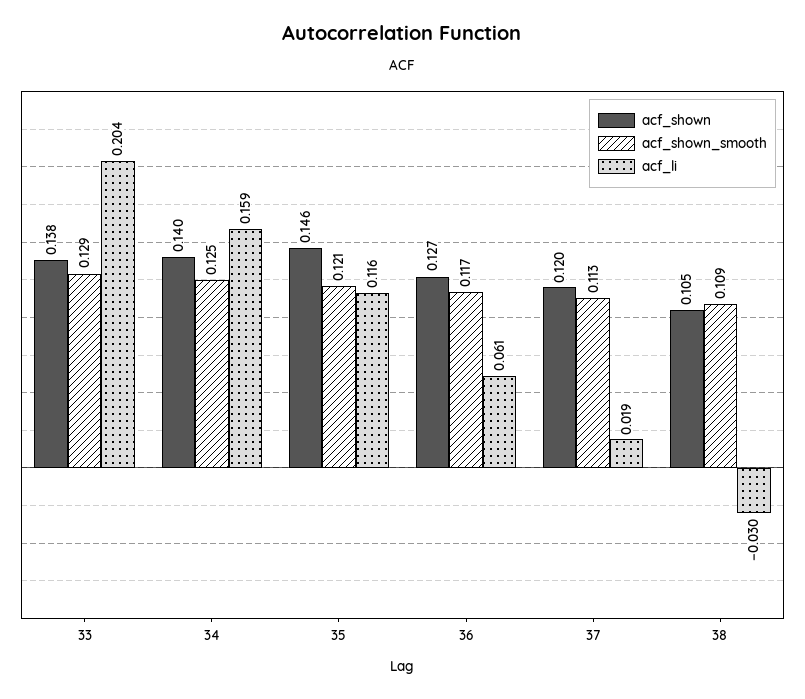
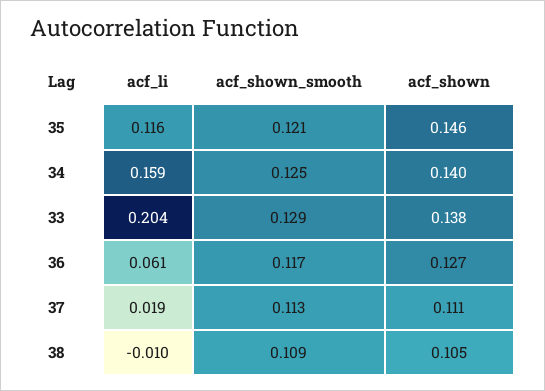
acf_shown, 37: 0.12 -> 0.111
acf_li, 38: -0.03 -> -0.01

